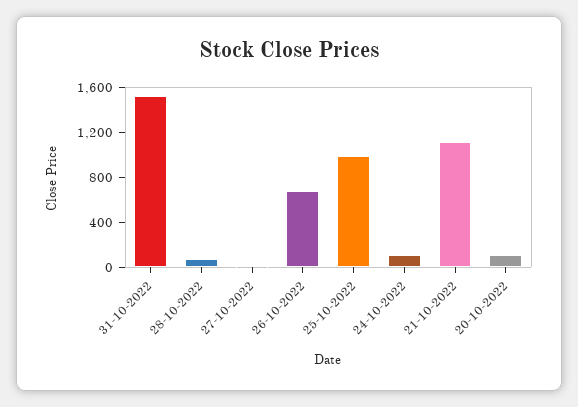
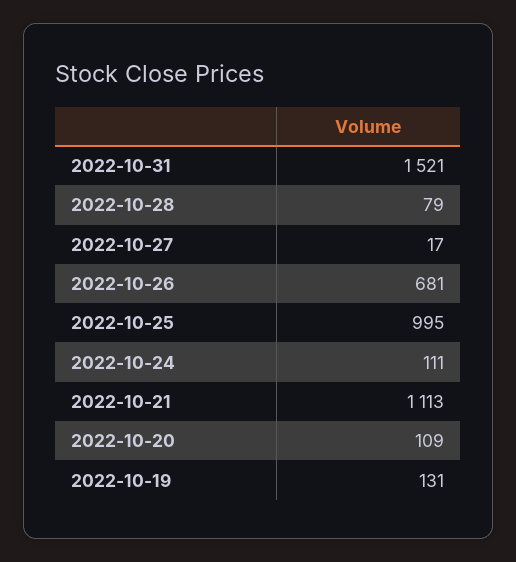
2022-10-19: none -> 131

